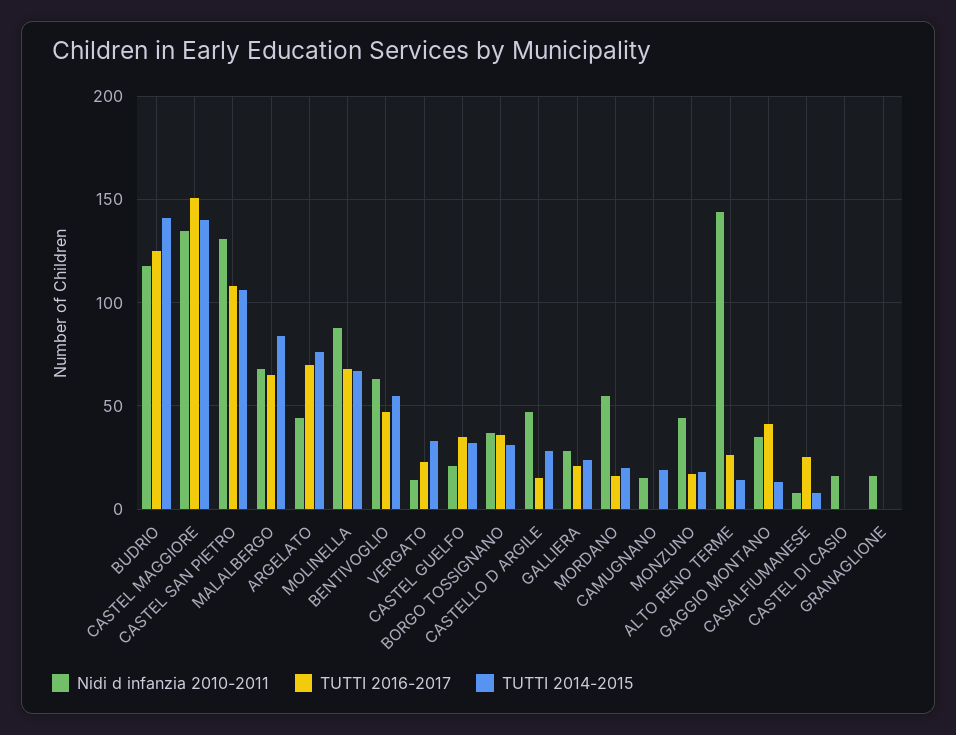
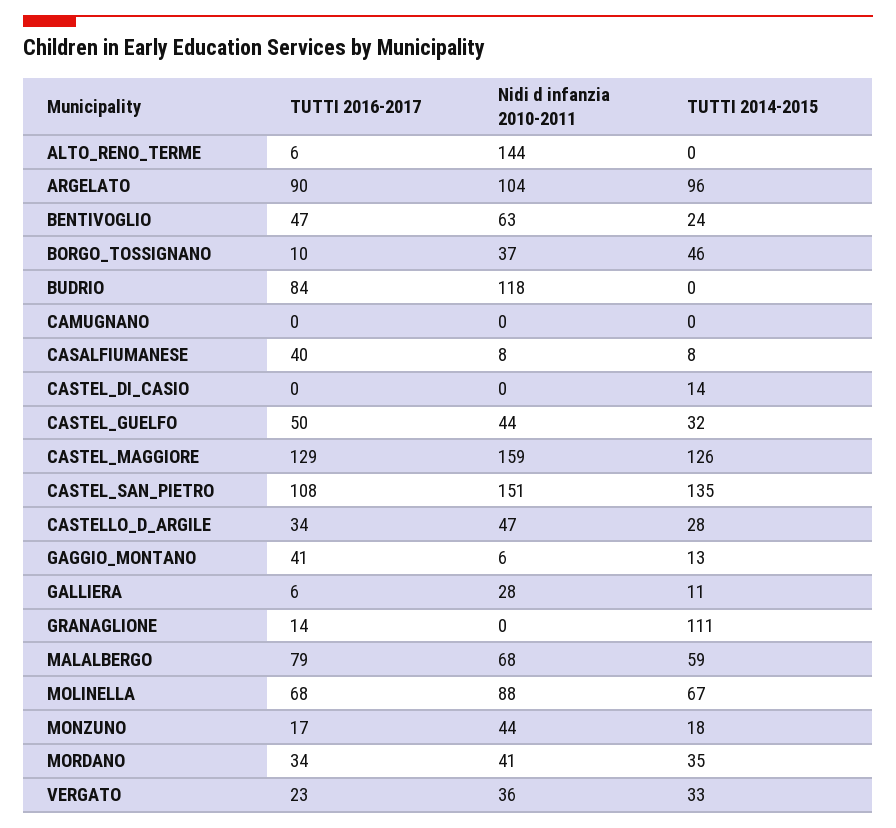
TUTTI 2016-2017, BUDRIO: 125 -> 84
TUTTI 2014-2015, BUDRIO: 140 -> 0
Nidi d infanzia 2010-2011, CASTEL MAGGIORE: 135 -> 159
TUTTI 2016-2017, CASTEL MAGGIORE: 150 -> 129
TUTTI 2014-2015, CASTEL MAGGIORE: 140 -> 126
Nidi d infanzia 2010-2011, CASTEL SAN PIETRO: 130 -> 151
TUTTI 2014-2015, CASTEL SAN PIETRO: 105 -> 135
TUTTI 2016-2017, MALALBERGO: 65 -> 79
TUTTI 2014-2015, MALALBERGO: 85 -> 59
Nidi d infanzia 2010-2011, ARGELATO: 45 -> 104
TUTTI 2016-2017, ARGELATO: 70 -> 90
TUTTI 2014-2015, ARGELATO: 75 -> 96
TUTTI 2014-2015, BENTIVOGLIO: 55 -> 24
Nidi d infanzia 2010-2011, VERGATO: 15 -> 36
Nidi d infanzia 2010-2011, CASTEL GUELFO: 20 -> 44
TUTTI 2016-2017, CASTEL GUELFO: 35 -> 50
TUTTI 2016-2017, BORGO TOSSIGNANO: 35 -> 10
TUTTI 2014-2015, BORGO TOSSIGNANO: 30 -> 46
TUTTI 2016-2017, CASTELLO D ARGILE: 15 -> 34
TUTTI 2016-2017, GALLIERA: 20 -> 6
TUTTI 2014-2015, GALLIERA: 25 -> 11
Nidi d infanzia 2010-2011, MORDANO: 55 -> 41
TUTTI 2016-2017, MORDANO: 15 -> 34
TUTTI 2014-2015, MORDANO: 20 -> 35
Nidi d infanzia 2010-2011, CAMUGNANO: 15 -> 0
TUTTI 2014-2015, CAMUGNANO: 20 -> 0
TUTTI 2016-2017, ALTO RENO TERME: 25 -> 6
TUTTI 2014-2015, ALTO RENO TERME: 15 -> 0
Nidi d infanzia 2010-2011, GAGGIO MONTANO: 35 -> 6
TUTTI 2016-2017, CASALFIUMANESE: 25 -> 40
Nidi d infanzia 2010-2011, CASTEL DI CASIO: 15 -> 0
TUTTI 2014-2015, CASTEL DI CASIO: 0 -> 14
Nidi d infanzia 2010-2011, GRANAGLIONE: 15 -> 0
TUTTI 2016-2017, GRANAGLIONE: 0 -> 14
TUTTI 2014-2015, GRANAGLIONE: 0 -> 111

